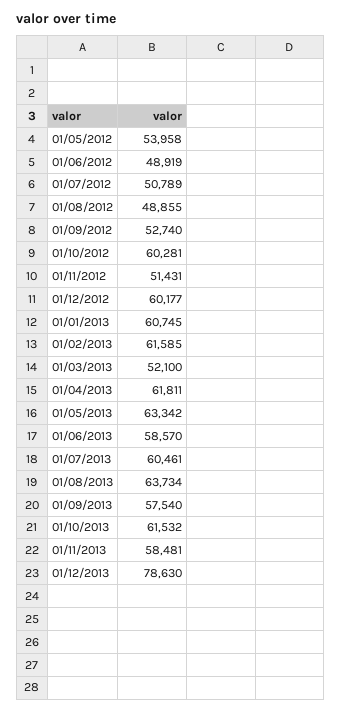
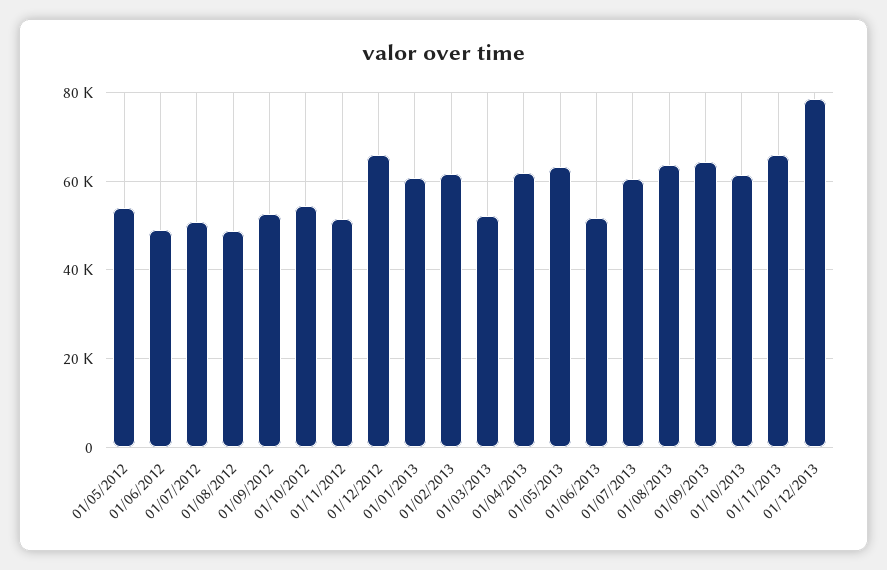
01/10/2012: 60281 -> 54000
01/12/2012: 60177 -> 66000
01/06/2013: 58570 -> 52000
01/09/2013: 57540 -> 64000
01/11/2013: 58481 -> 66000

